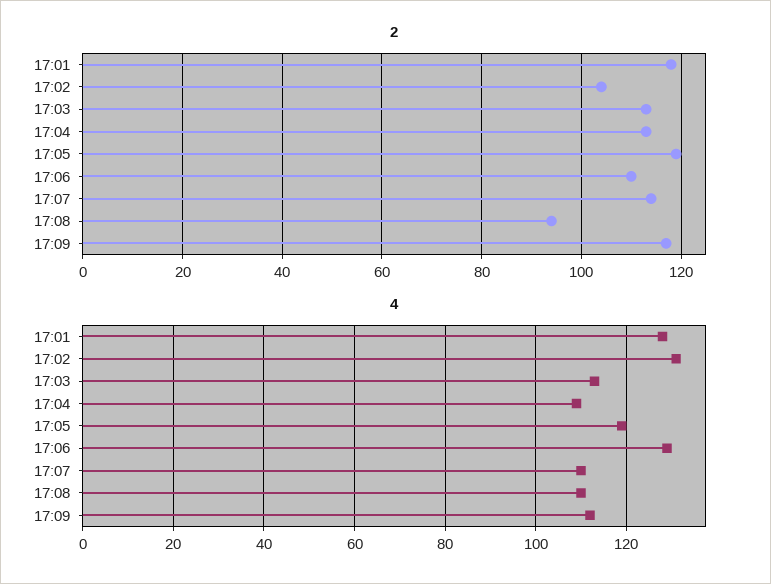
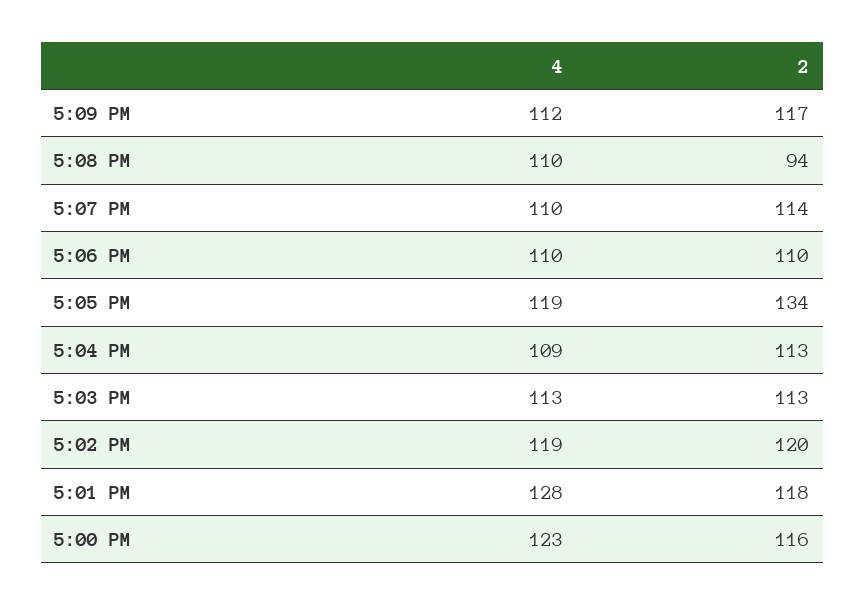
2, 17:02: 105 -> 120
2, 17:05: 120 -> 134
4, 17:02: 130 -> 119
4, 17:06: 130 -> 110
4, 5:00 PM: none -> 123
2, 5:00 PM: none -> 116

